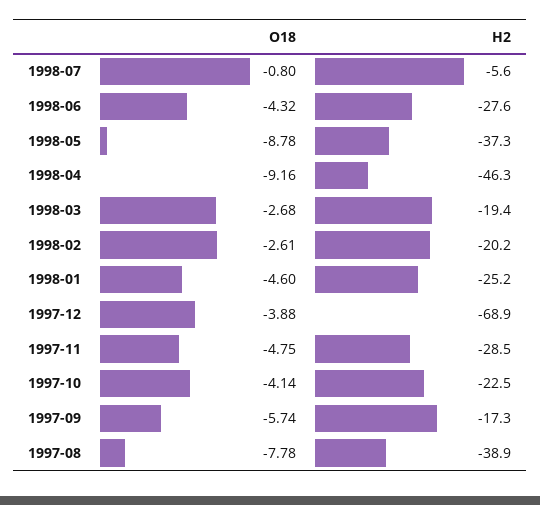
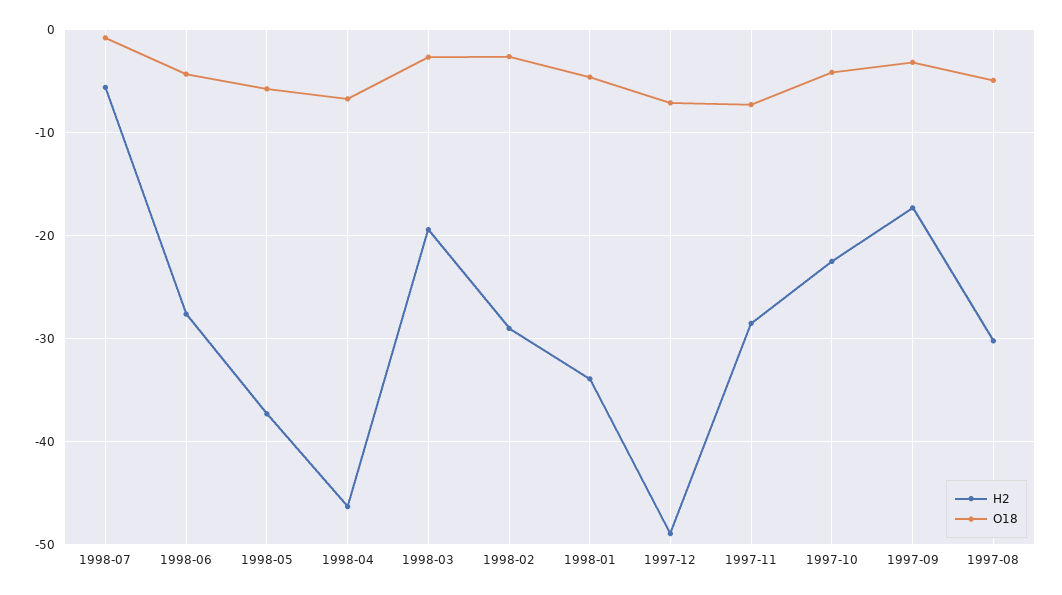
O18, 1998-05: -8.78 -> -6
O18, 1998-04: -9.16 -> -7
H2, 1998-02: -20.2 -> -29
H2, 1998-01: -25.2 -> -34
O18, 1997-12: -3.88 -> -7
H2, 1997-12: -68.9 -> -49
O18, 1997-11: -4.75 -> -7
O18, 1997-09: -5.74 -> -3
O18, 1997-08: -7.78 -> -5
H2, 1997-08: -38.9 -> -30

